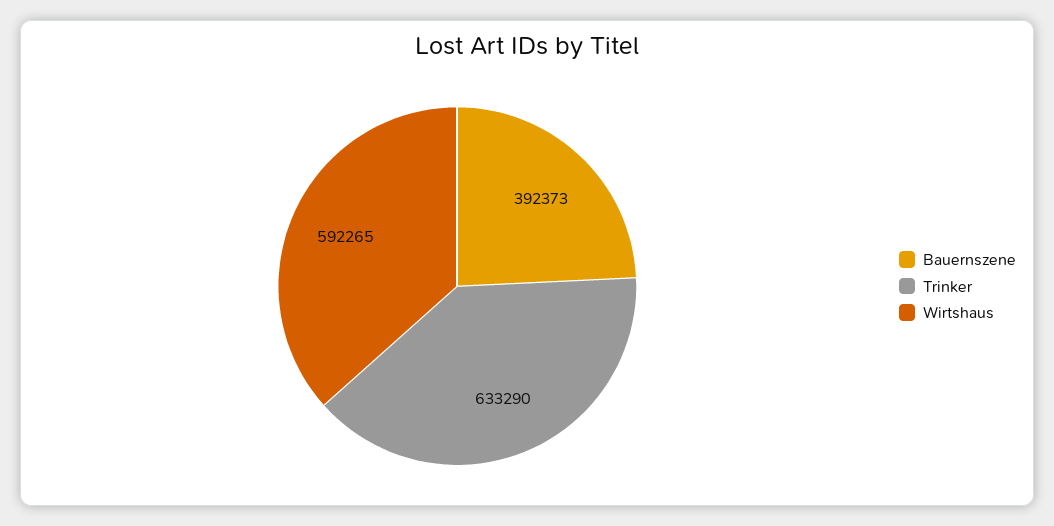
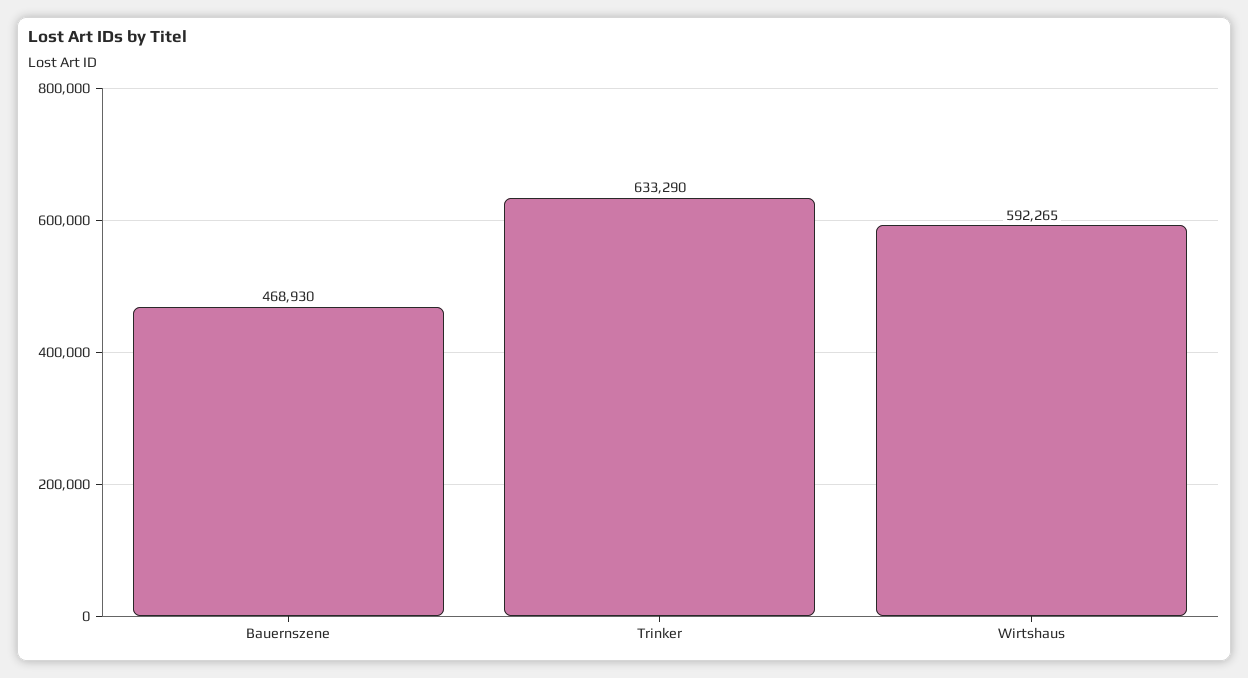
Bauernszene: 392373 -> 468930

